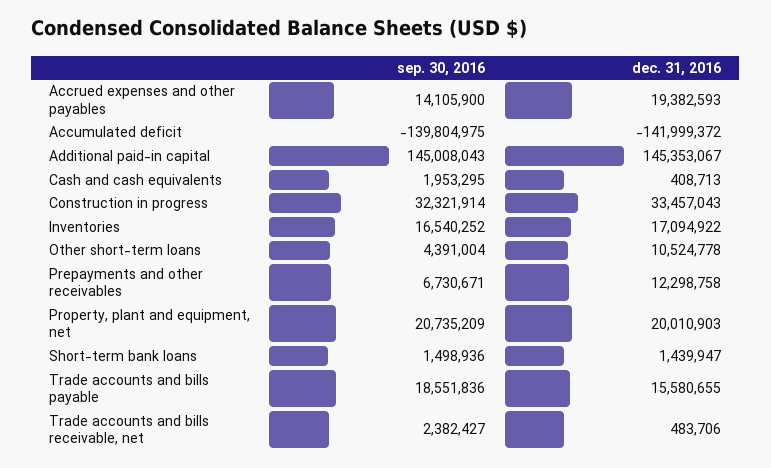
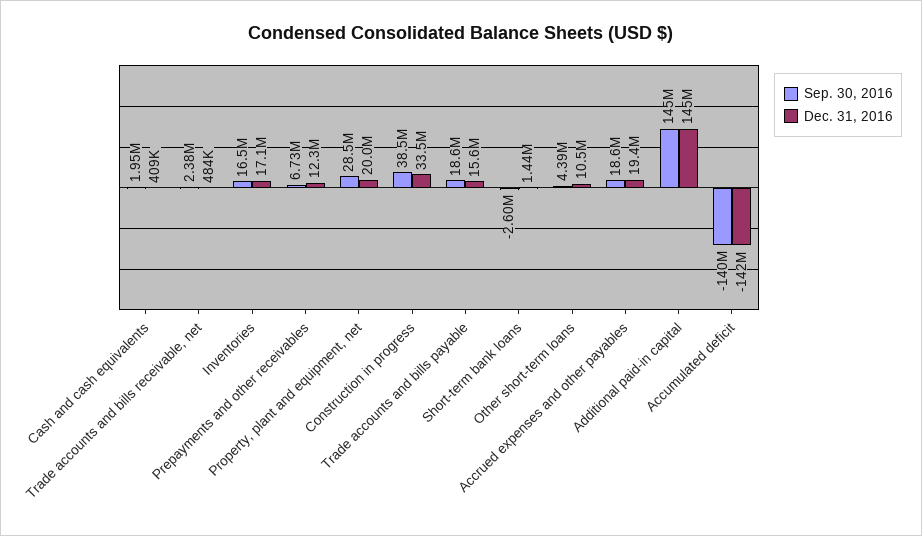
sep. 30, 2016, Accrued expenses and other payables: 14105900 -> 18600000
sep. 30, 2016, Construction in progress: 32321914 -> 38500000
sep. 30, 2016, Property, plant and equipment, net: 20735209 -> 28500000
sep. 30, 2016, Short-term bank loans: 1498936 -> -2600000

